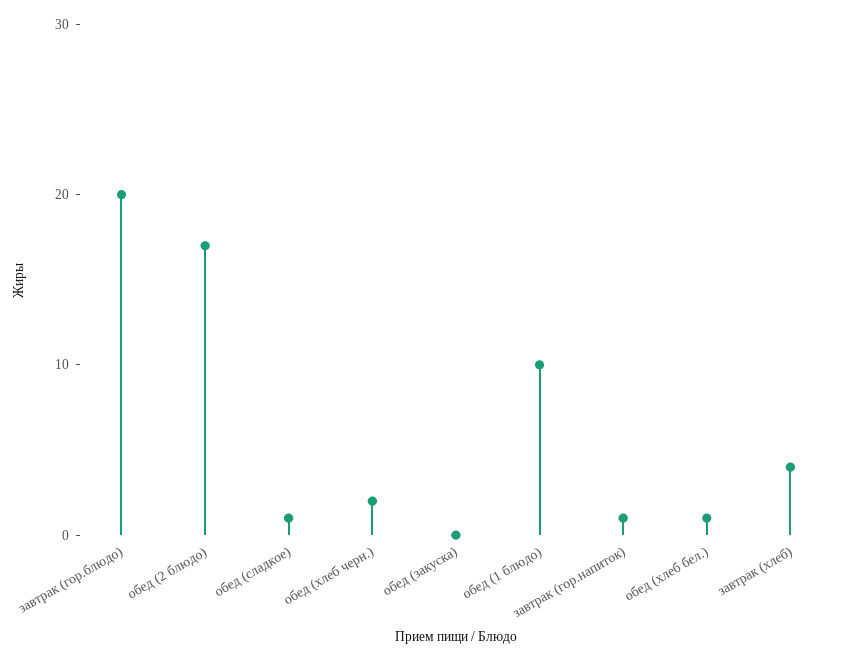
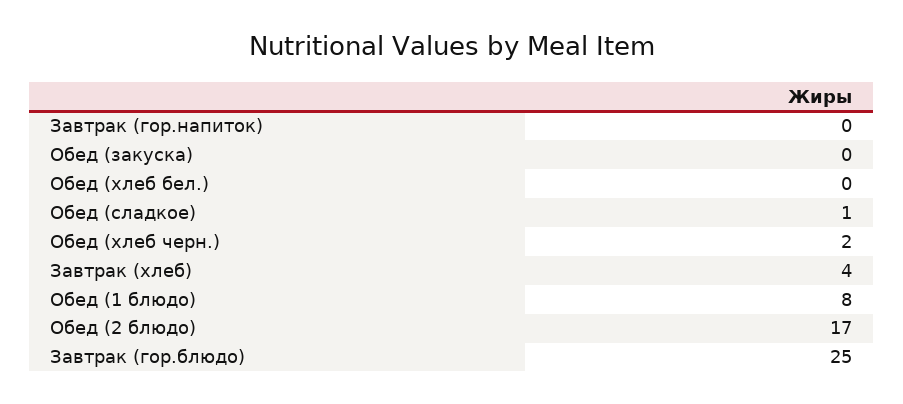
завтрак (гор.блюдо): 20 -> 25
обед (1 блюдо): 10 -> 8
завтрак (гор.напиток): 1 -> 0
обед (хлеб бел.): 1 -> 0

